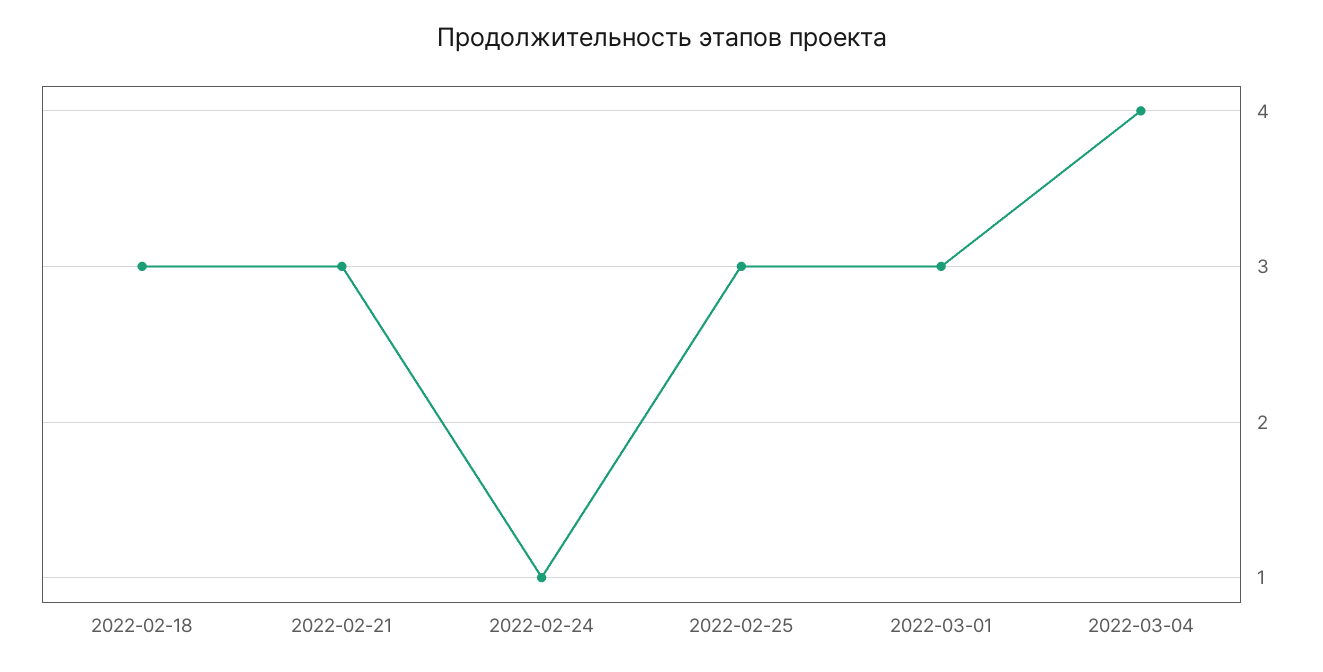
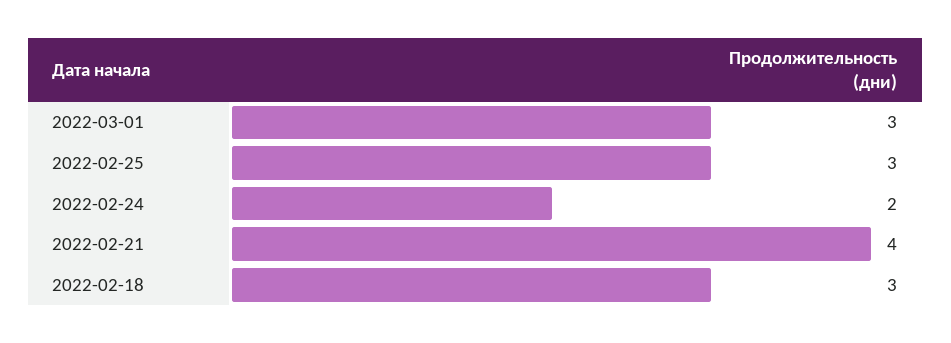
2022-02-21: 3 -> 4
2022-02-24: 1 -> 2
2022-03-04: 4 -> none

